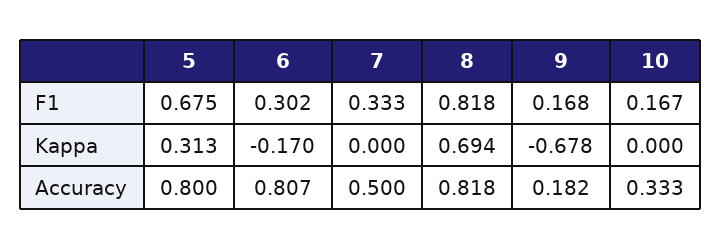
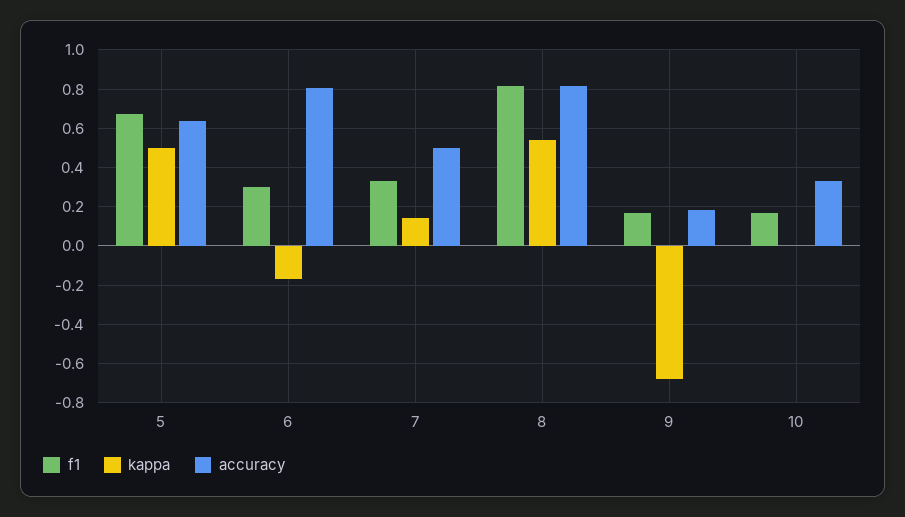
Kappa, 5: 0.313 -> 0.5
Kappa, 7: 0 -> 0.15
Kappa, 8: 0.694 -> 0.55
Accuracy, 5: 0.8 -> 0.65

